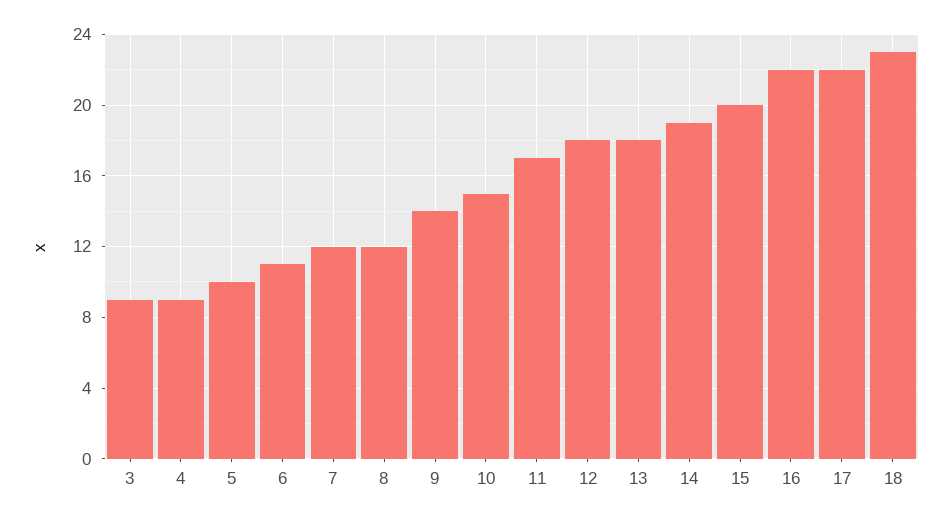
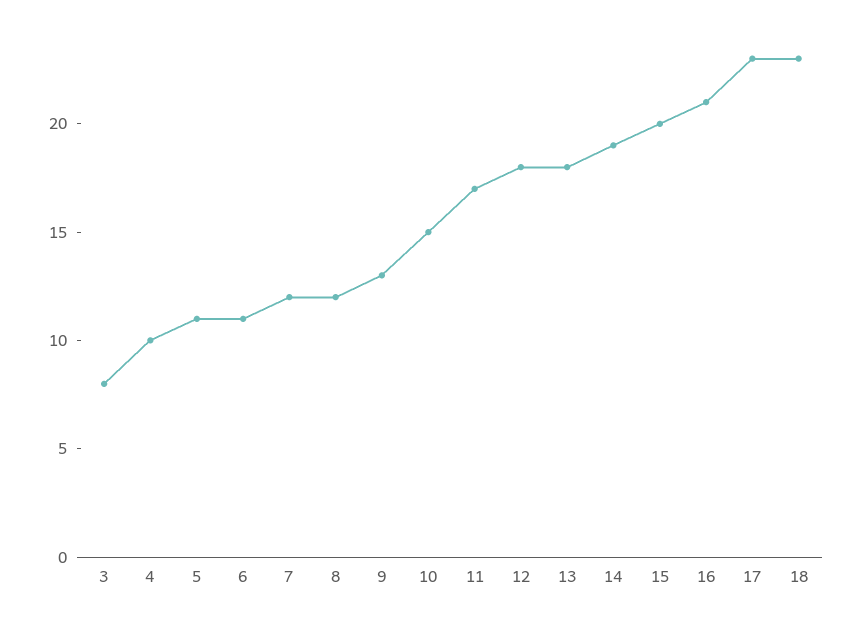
3: 9 -> 8
4: 9 -> 10
5: 10 -> 11
9: 14 -> 13
16: 22 -> 21
17: 22 -> 23

